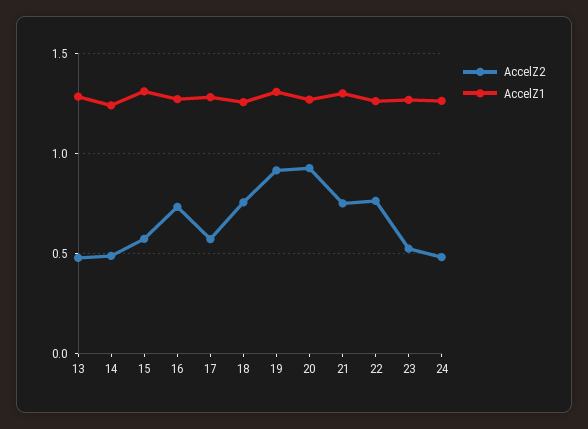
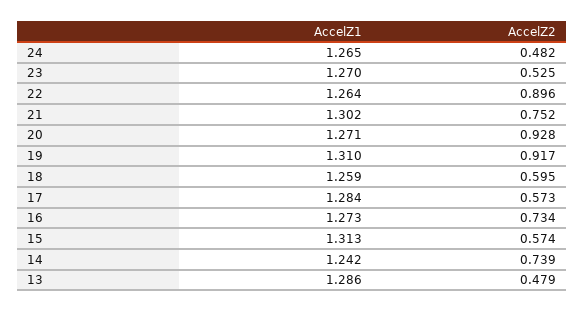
AccelZ2, 14: 0.5 -> 0.739
AccelZ2, 18: 0.75 -> 0.595
AccelZ2, 22: 0.75 -> 0.896

